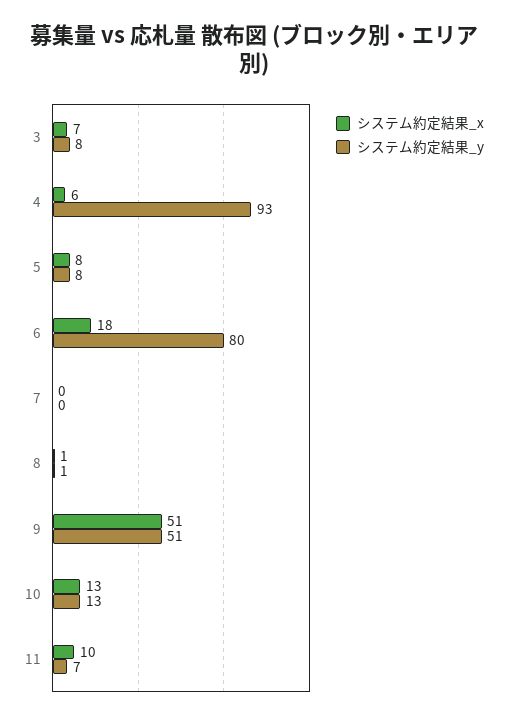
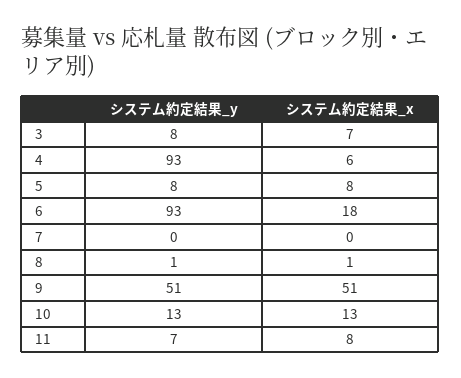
システム約定結果_y, 6: 80 -> 93
システム約定結果_x, 11: 10 -> 8

